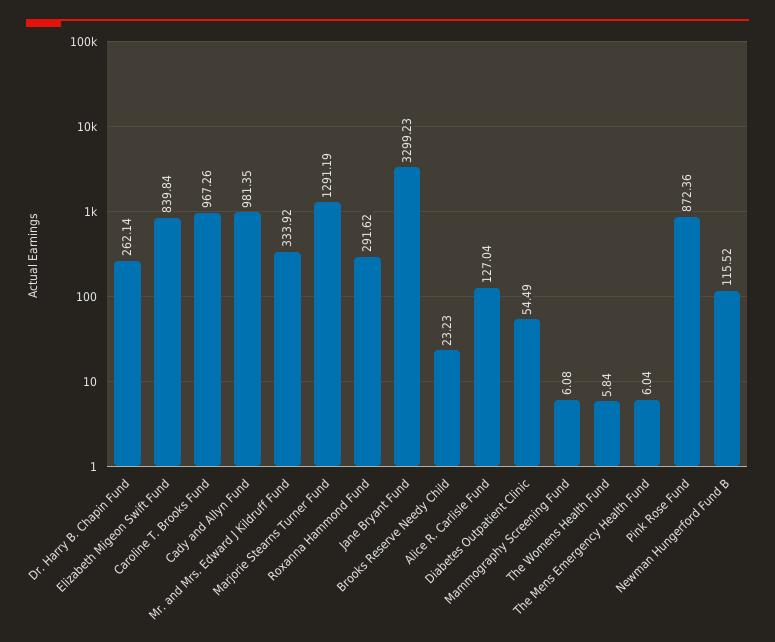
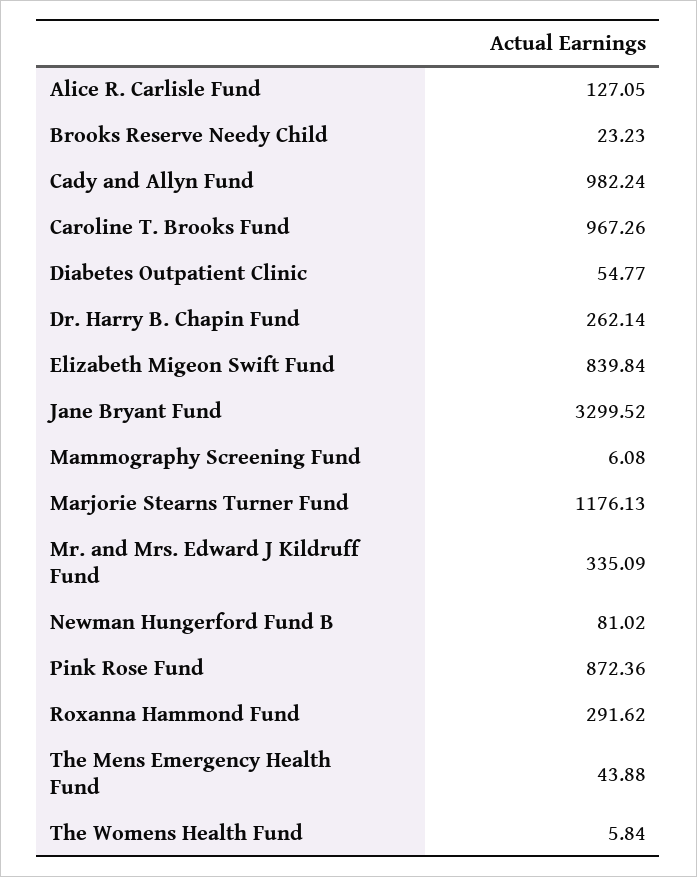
Cady and Allyn Fund: 981.35 -> 982.24
Mr. and Mrs. Edward J Kildruff Fund: 333.92 -> 335.09
Marjorie Stearns Turner Fund: 1291.19 -> 1176.13
Jane Bryant Fund: 3299.23 -> 3299.52
Alice R. Carlisle Fund: 127.04 -> 127.05
Diabetes Outpatient Clinic: 54.49 -> 54.77
The Mens Emergency Health Fund: 6.04 -> 43.88
Newman Hungerford Fund B: 115.52 -> 81.02

